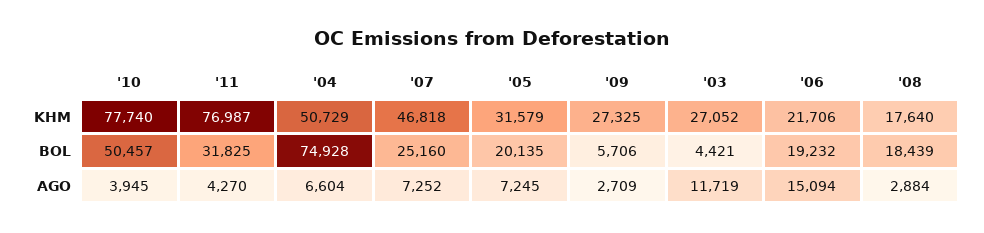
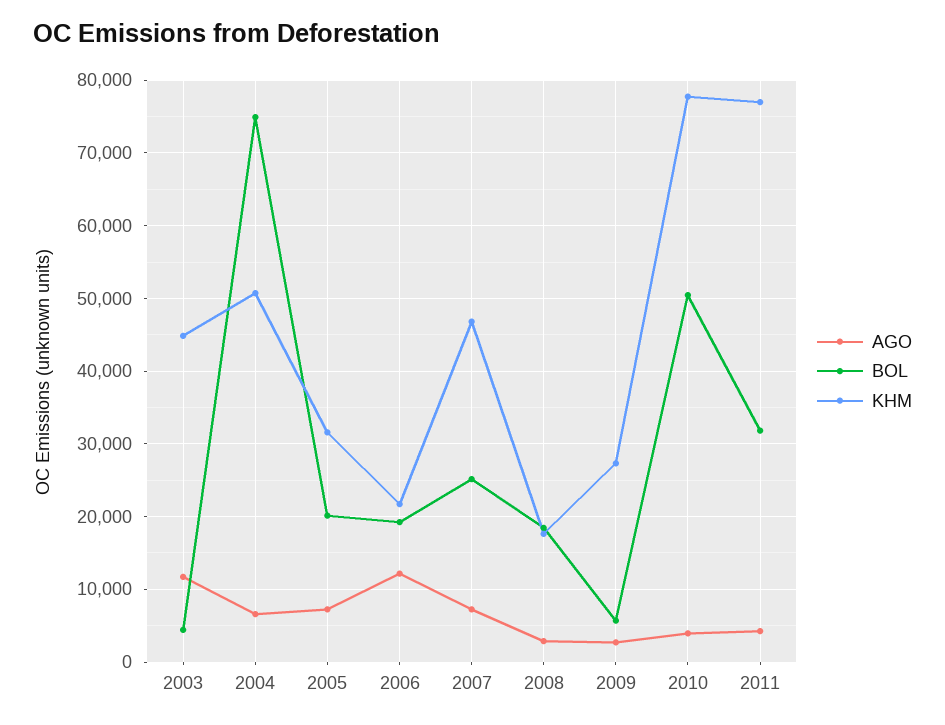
KHM, '03: 27052 -> 45000
AGO, '06: 15094 -> 12000

